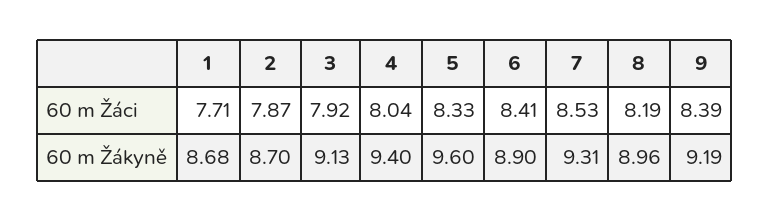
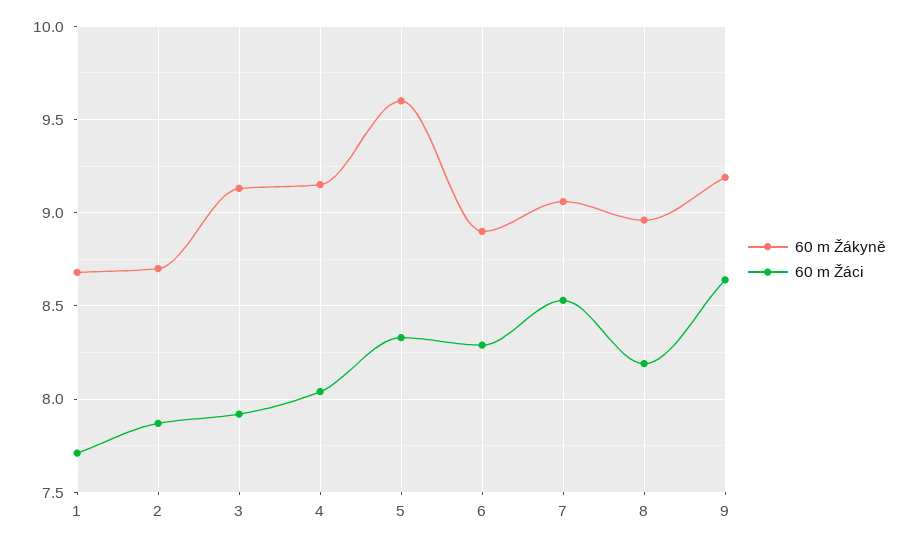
60 m Žáci, 6: 8.41 -> 8.3
60 m Žáci, 9: 8.39 -> 8.65
60 m Žákyně, 4: 9.4 -> 9.15
60 m Žákyně, 7: 9.31 -> 9.05

